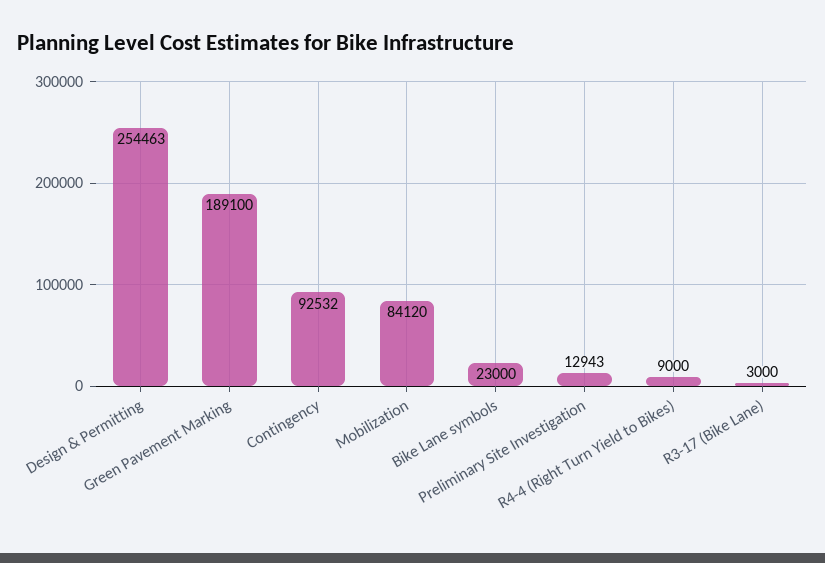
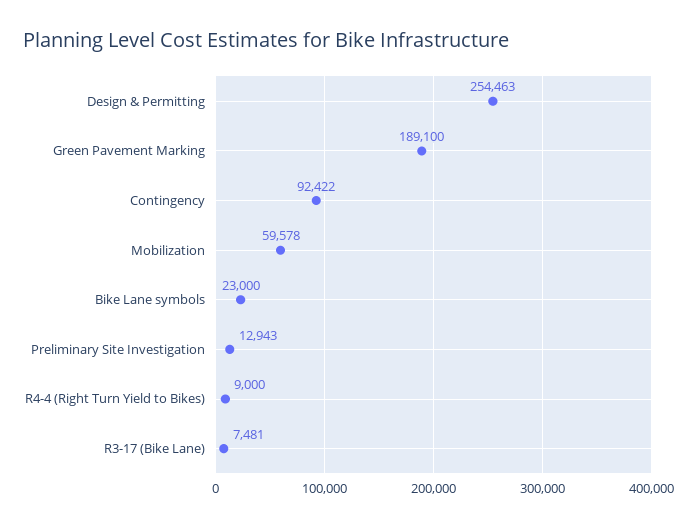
Contingency: 92532 -> 92422
Mobilization: 84120 -> 59578
R3-17 (Bike Lane): 3000 -> 7481

